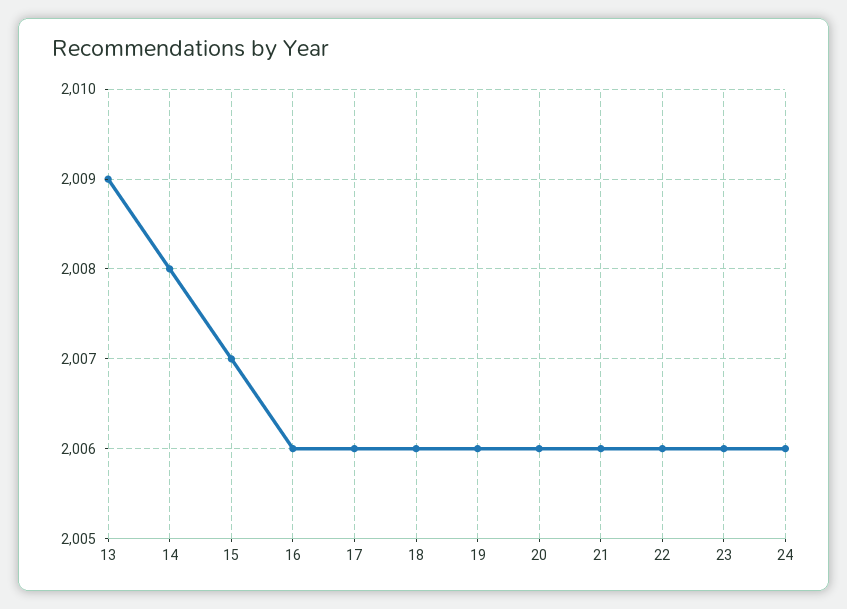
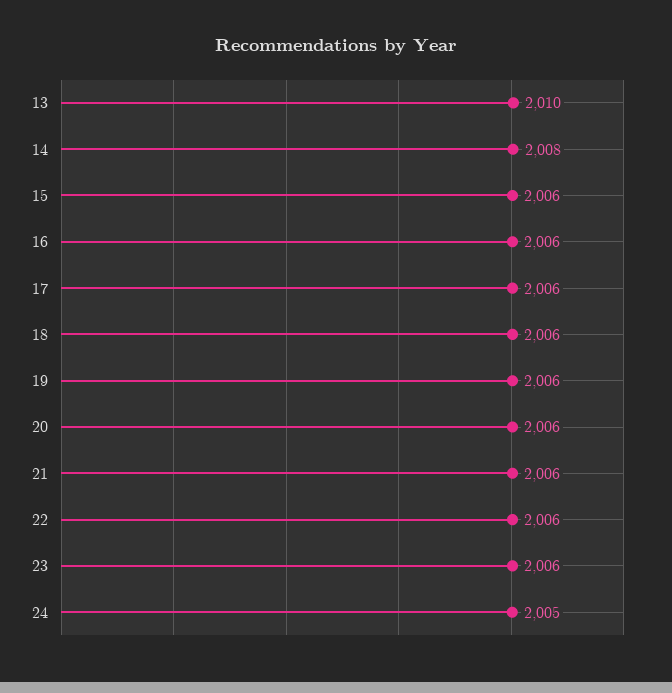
13: 2009 -> 2010
15: 2007 -> 2006
24: 2006 -> 2005

